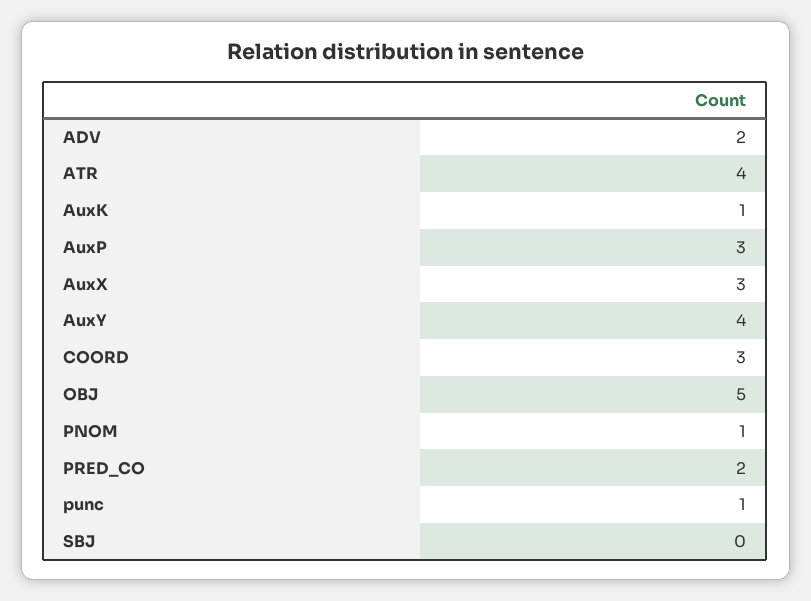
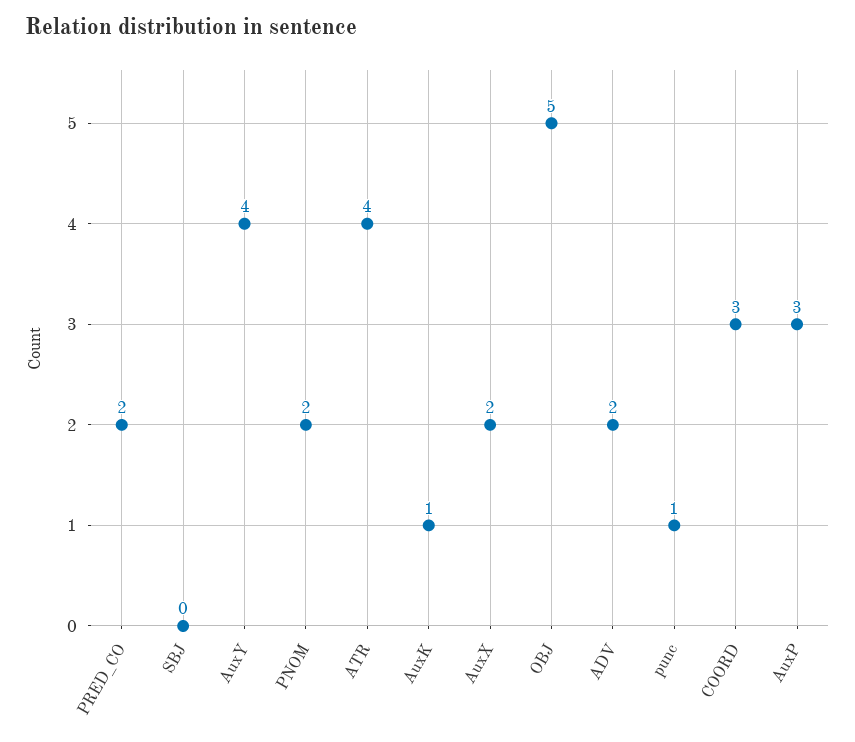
AuxX: 3 -> 2
PNOM: 1 -> 2

